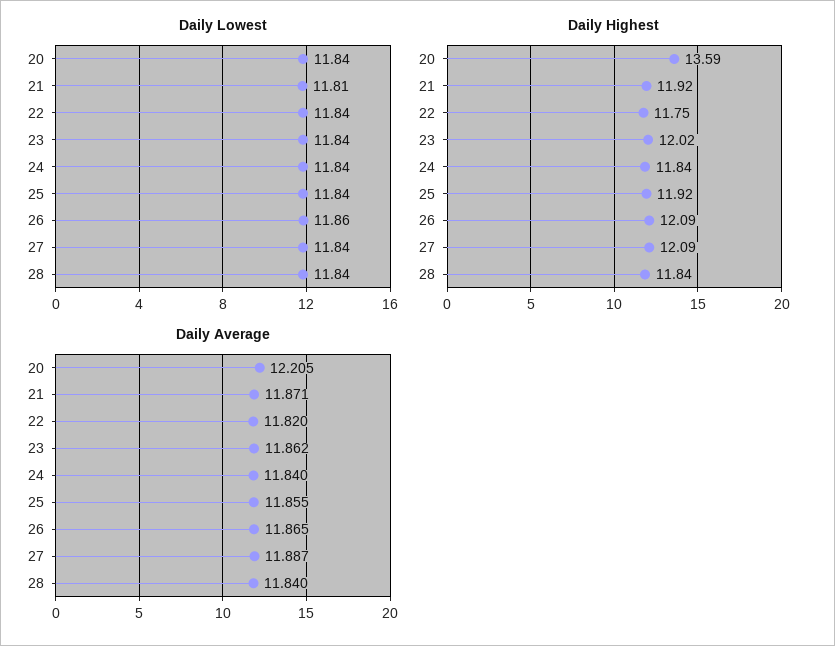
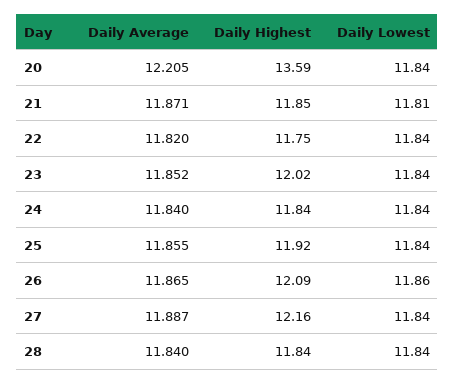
Daily Highest, 21: 11.92 -> 11.85
Daily Highest, 27: 12.09 -> 12.16
Daily Average, 23: 11.862 -> 11.852

